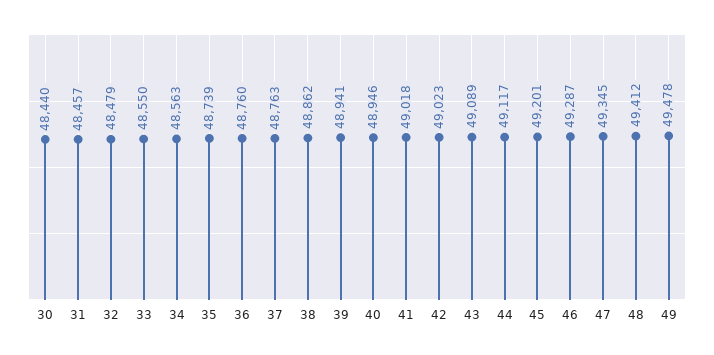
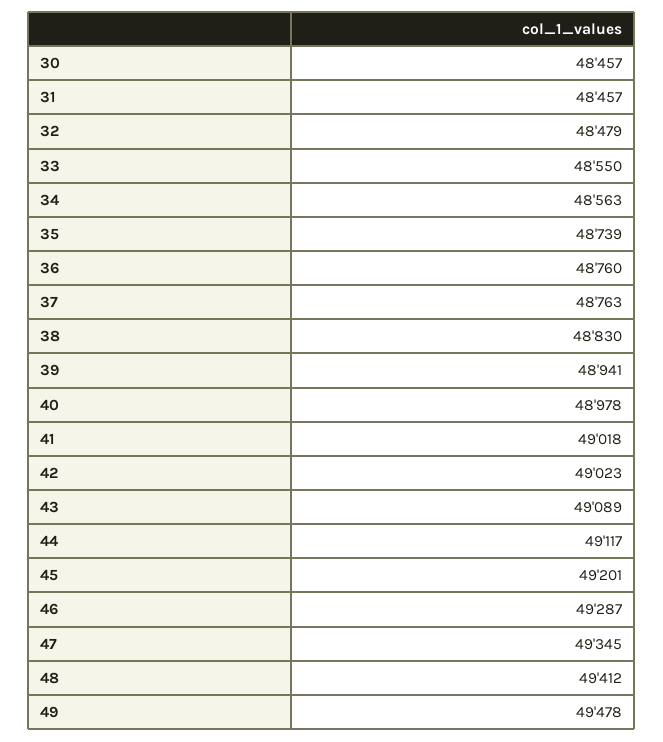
30: 48440 -> 48457
38: 48862 -> 48830
40: 48946 -> 48978

